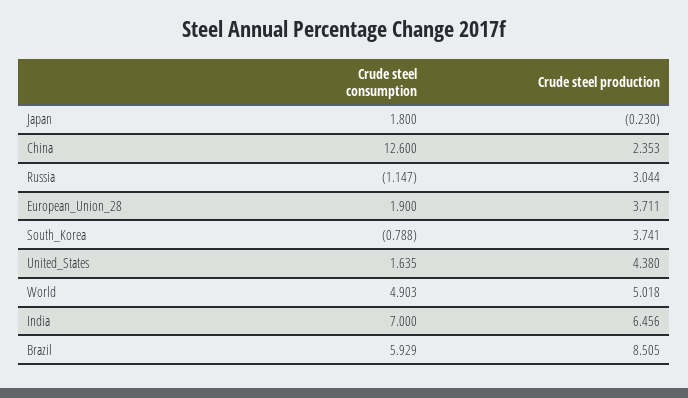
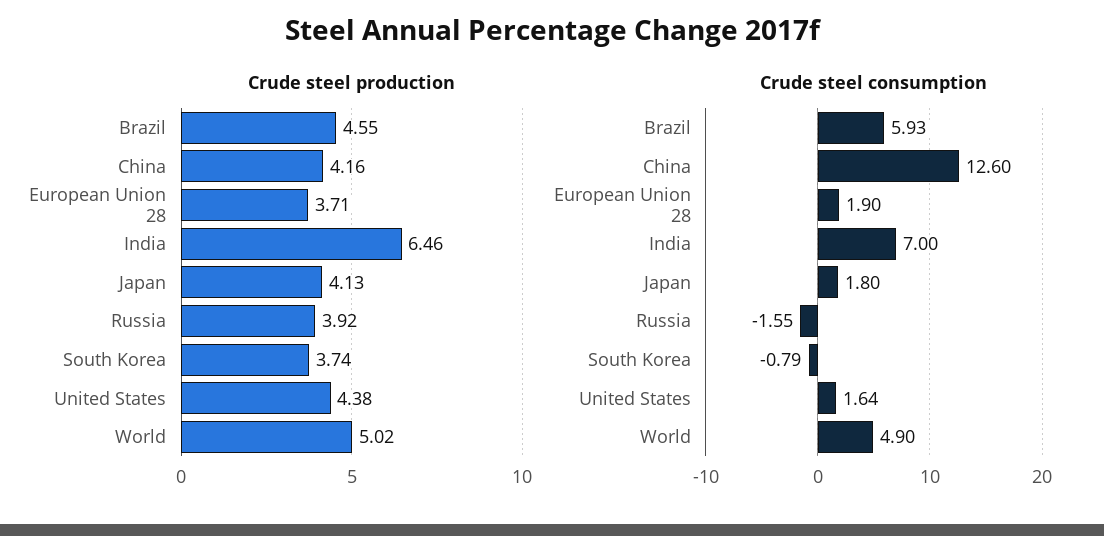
Crude steel production, Japan: -0.23 -> 4.13
Crude steel production, China: 2.353 -> 4.16
Crude steel consumption, Russia: -1.147 -> -1.55
Crude steel production, Russia: 3.044 -> 3.92
Crude steel production, Brazil: 8.505 -> 4.55

